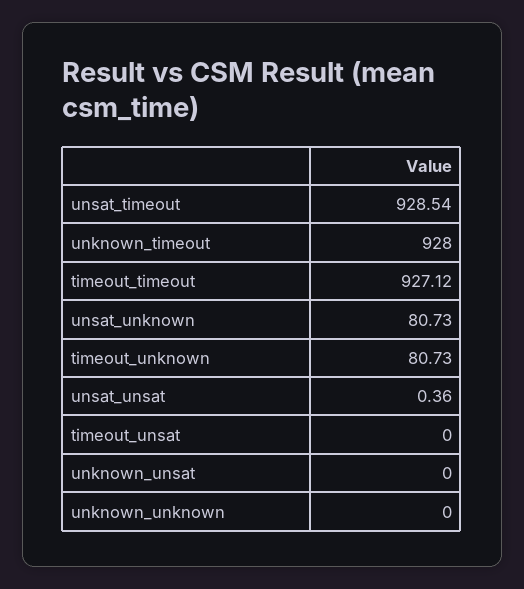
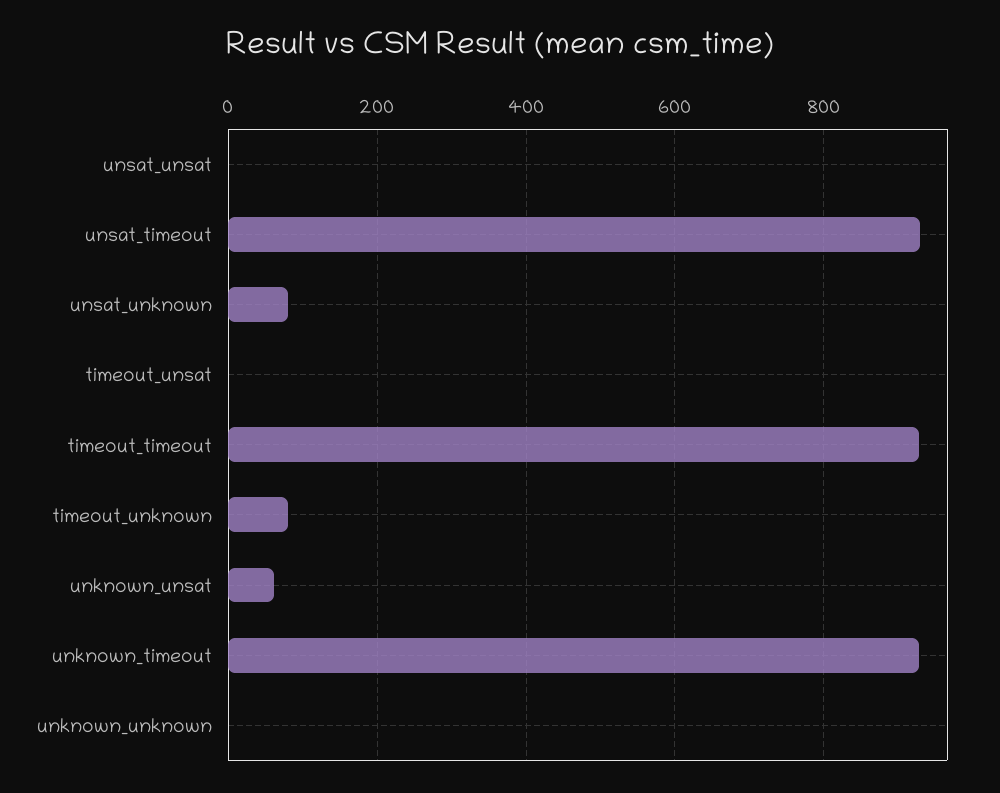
unknown_unsat: 0 -> 60

